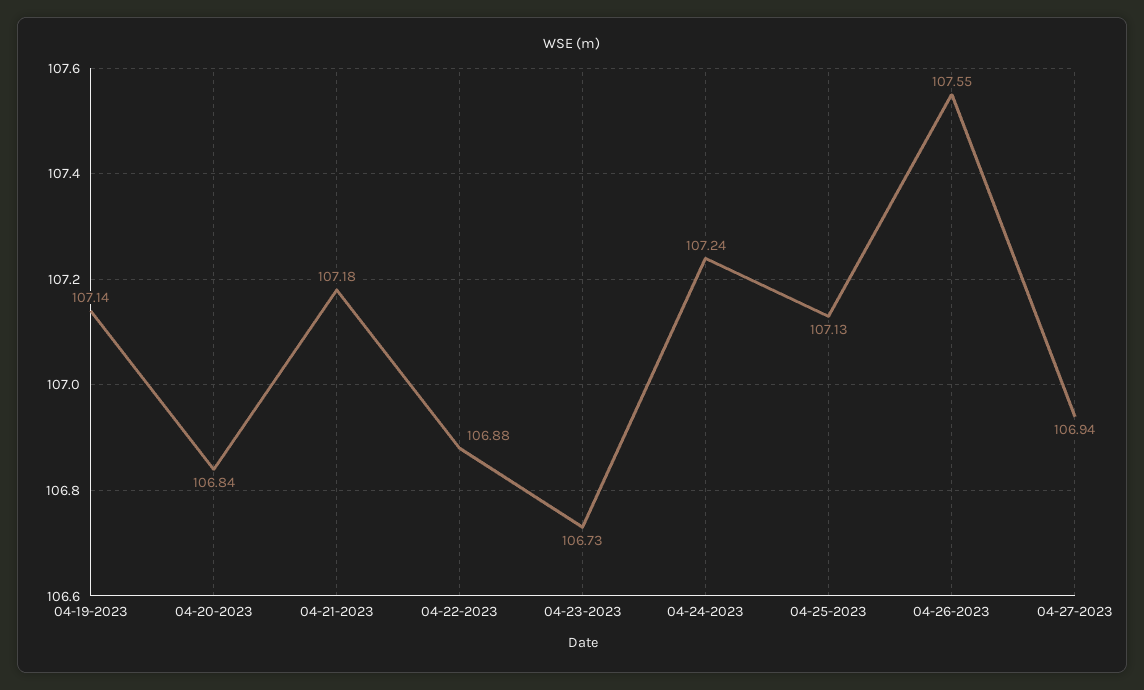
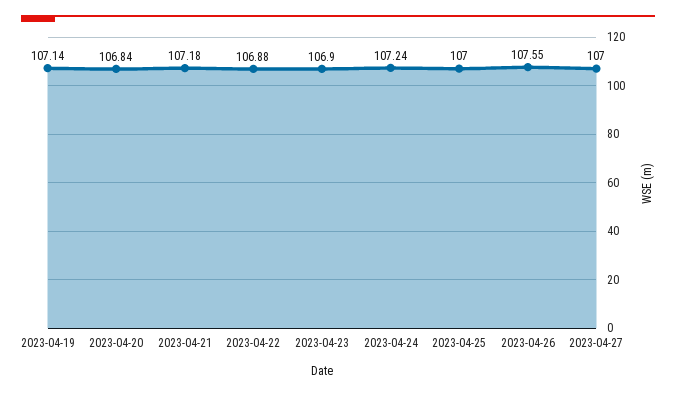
04-23-2023: 106.73 -> 106.9
04-25-2023: 107.13 -> 107
04-27-2023: 106.94 -> 107

